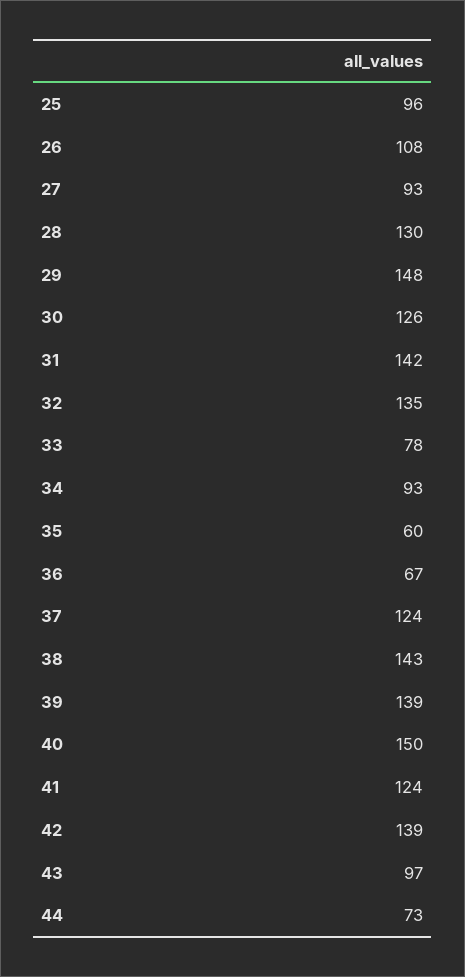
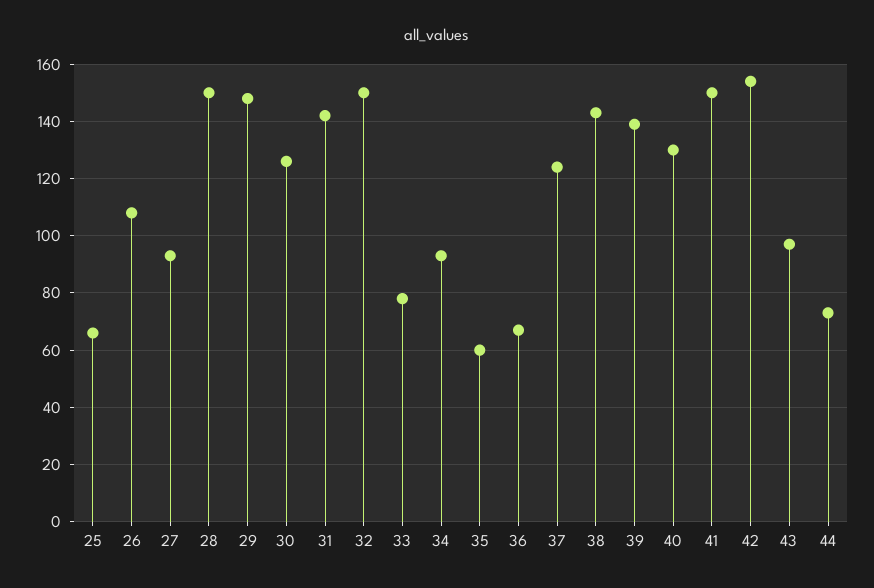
25: 96 -> 65
28: 130 -> 150
32: 135 -> 150
40: 150 -> 130
41: 124 -> 150
42: 139 -> 155

